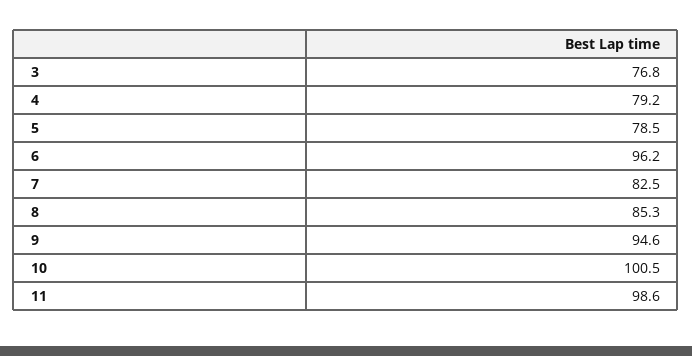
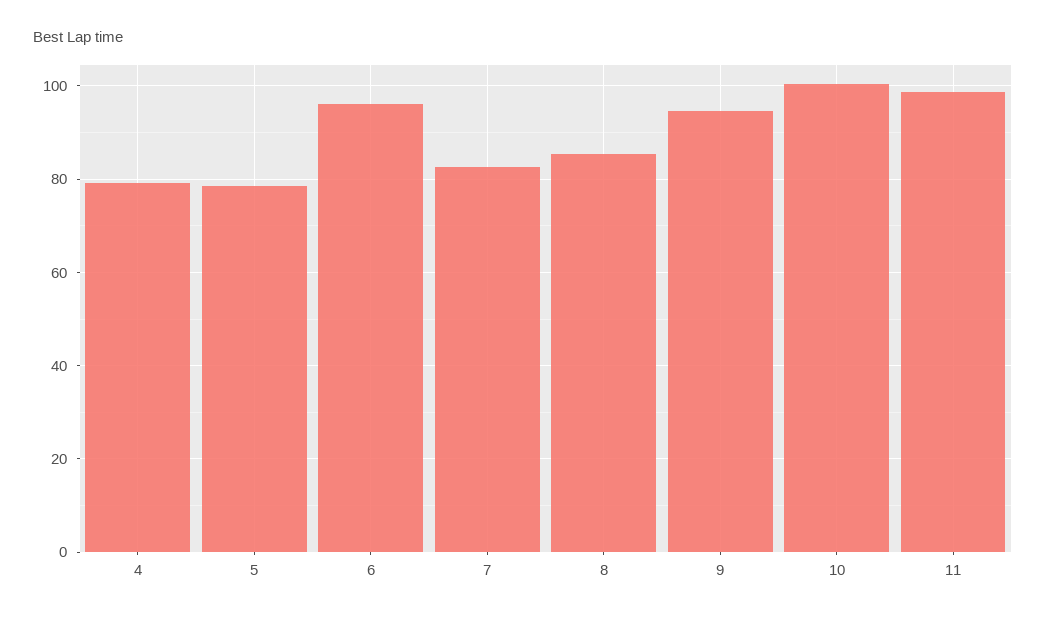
3: 76.8 -> none

